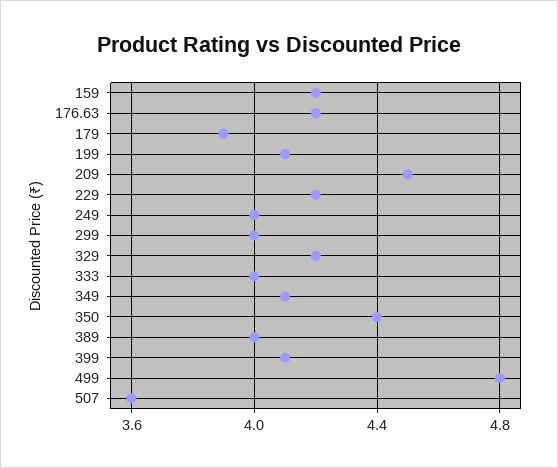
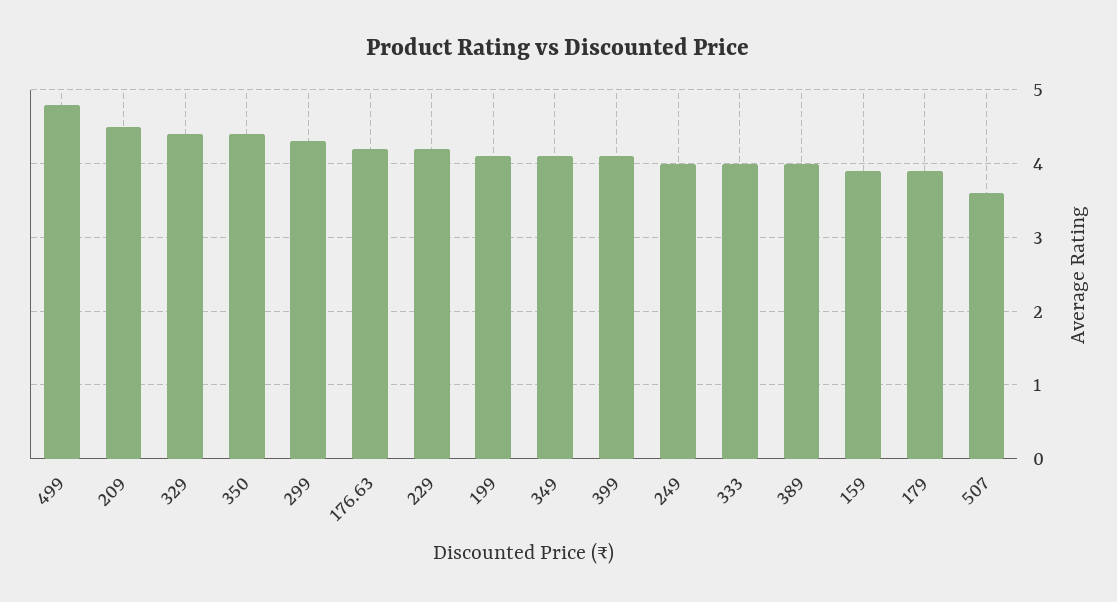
159: 4.2 -> 3.9
299: 4 -> 4.3
329: 4.2 -> 4.4

